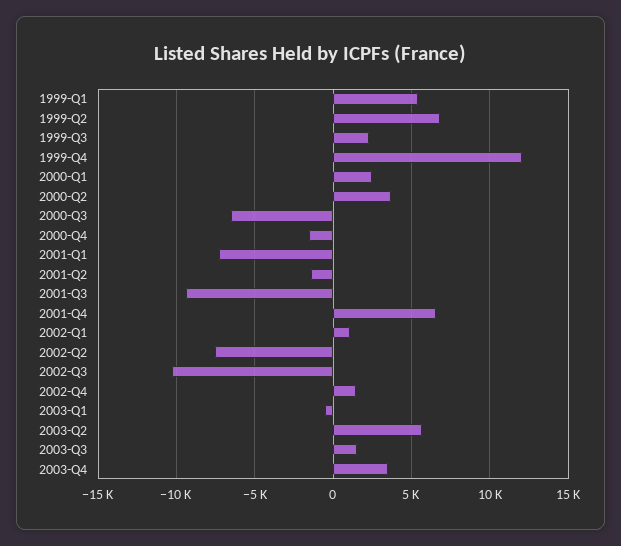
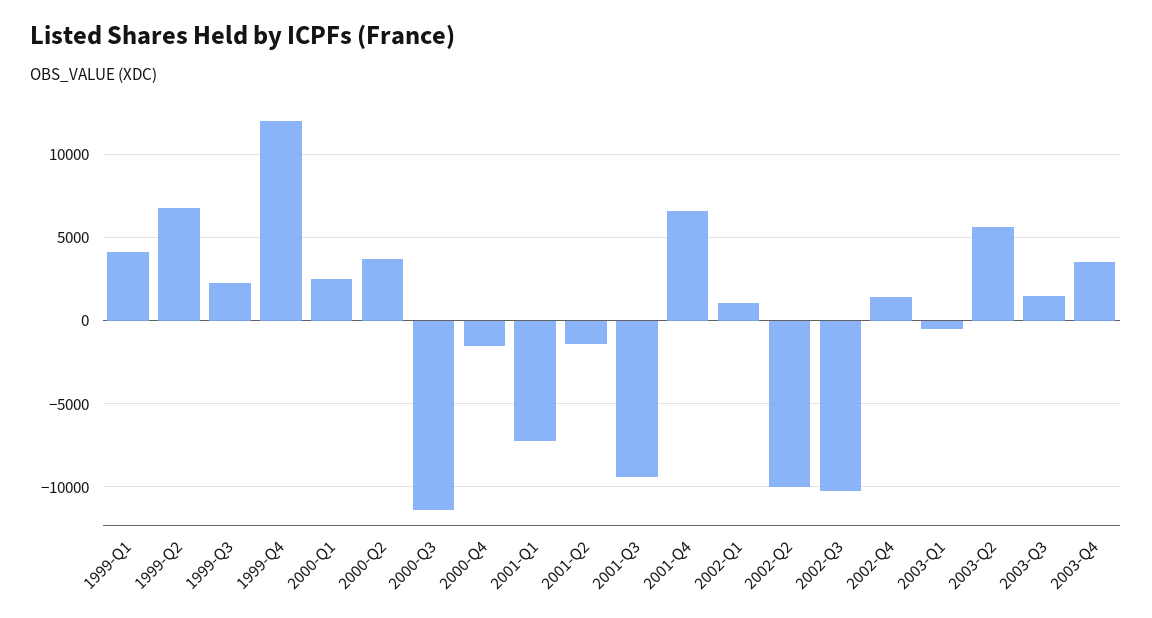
1999-Q1: 5500 -> 4000
2000-Q3: -6500 -> -11500
2002-Q2: -7500 -> -10000

